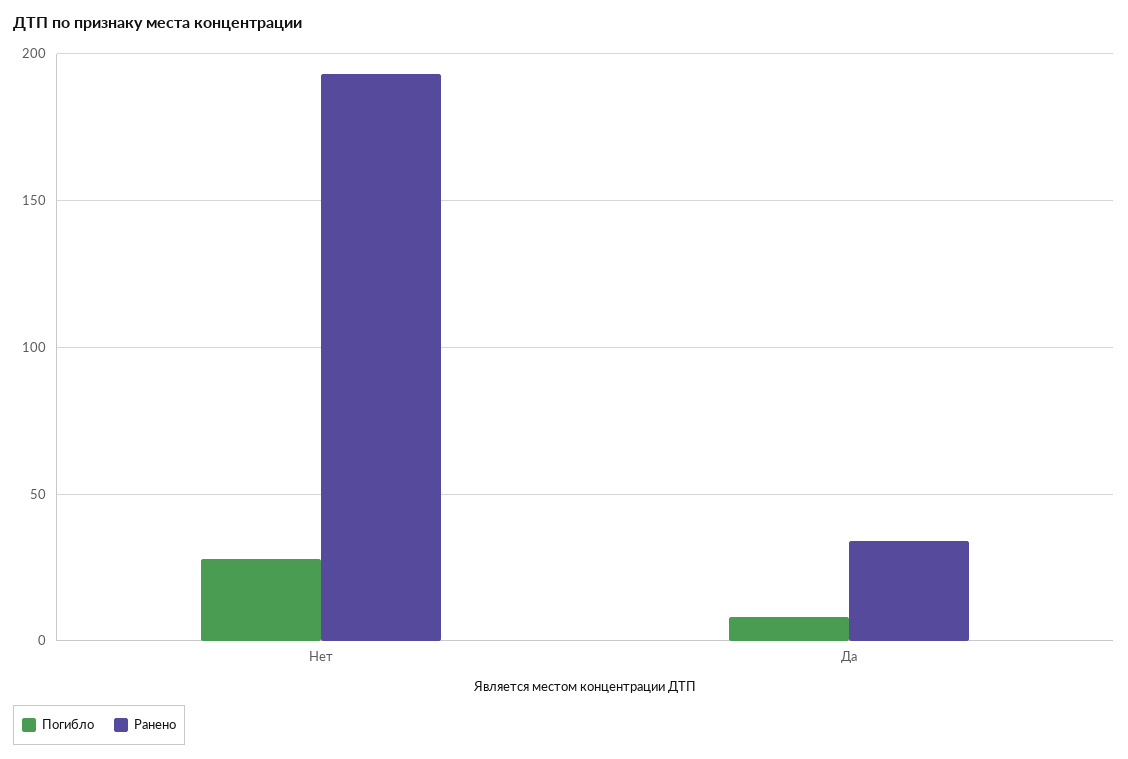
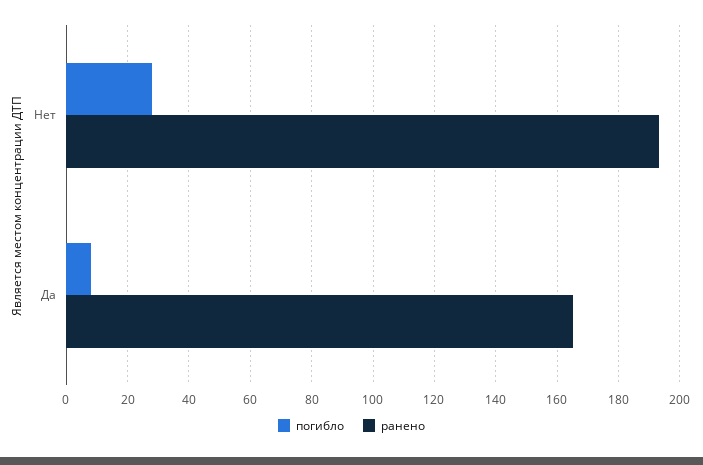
Ранено, Да: 35 -> 165

